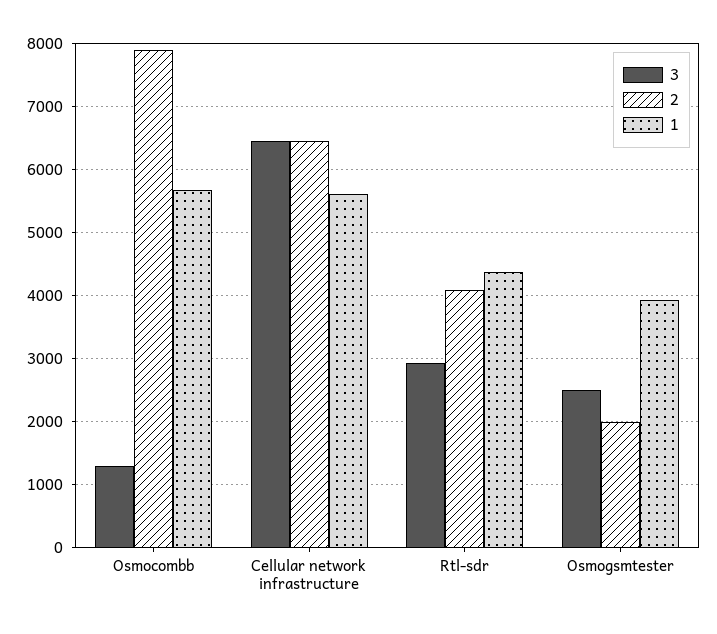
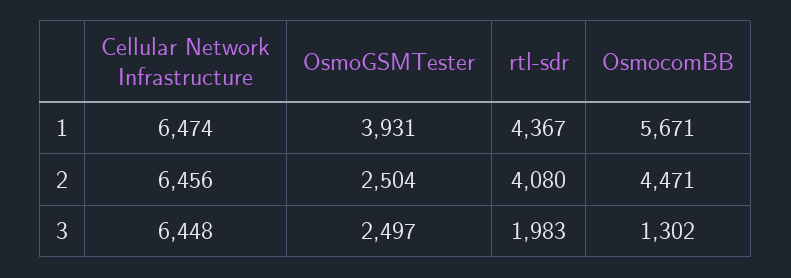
2, Osmocombb: 7900 -> 4471
1, Cellular network infrastructure: 5600 -> 6474
3, Rtl-sdr: 2900 -> 1983
2, Osmogsmtester: 2000 -> 2504

